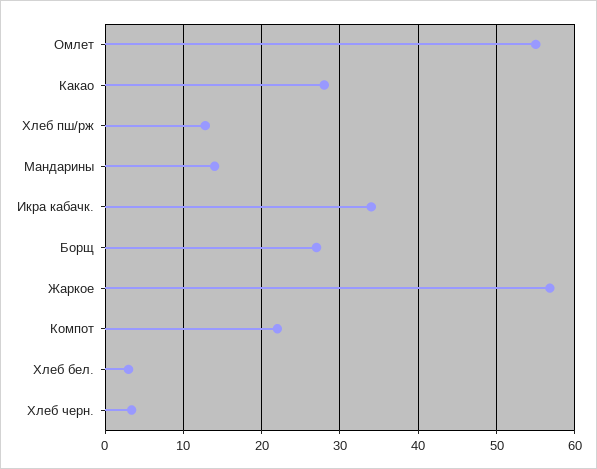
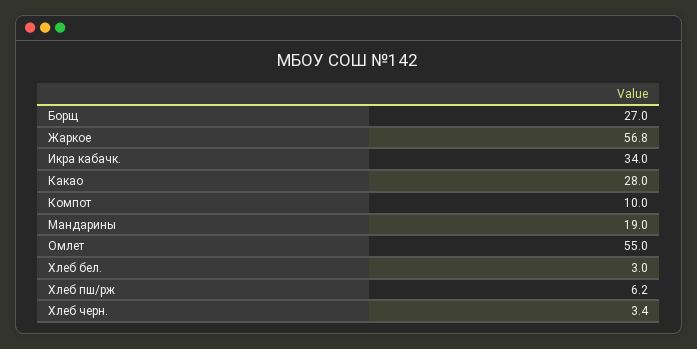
Хлеб пш/рж: 13 -> 6.2
Мандарины: 14 -> 19
Компот: 22 -> 10

